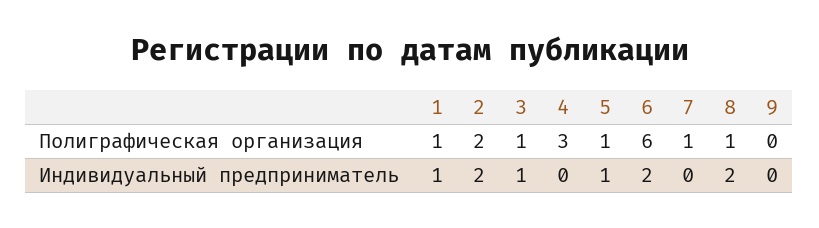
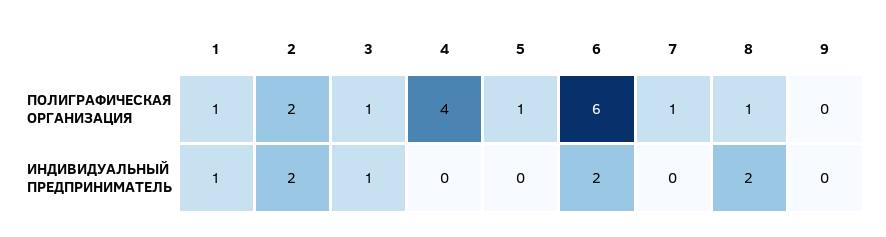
4, Полиграфическая организация: 3 -> 4
5, Индивидуальный предприниматель: 1 -> 0

